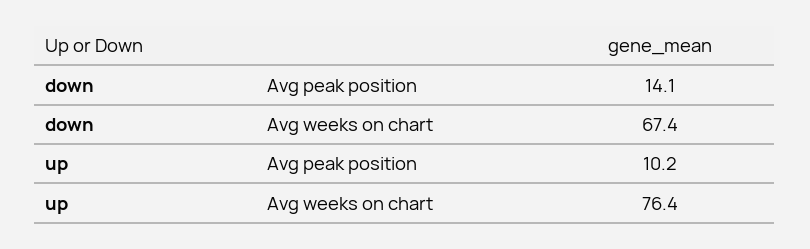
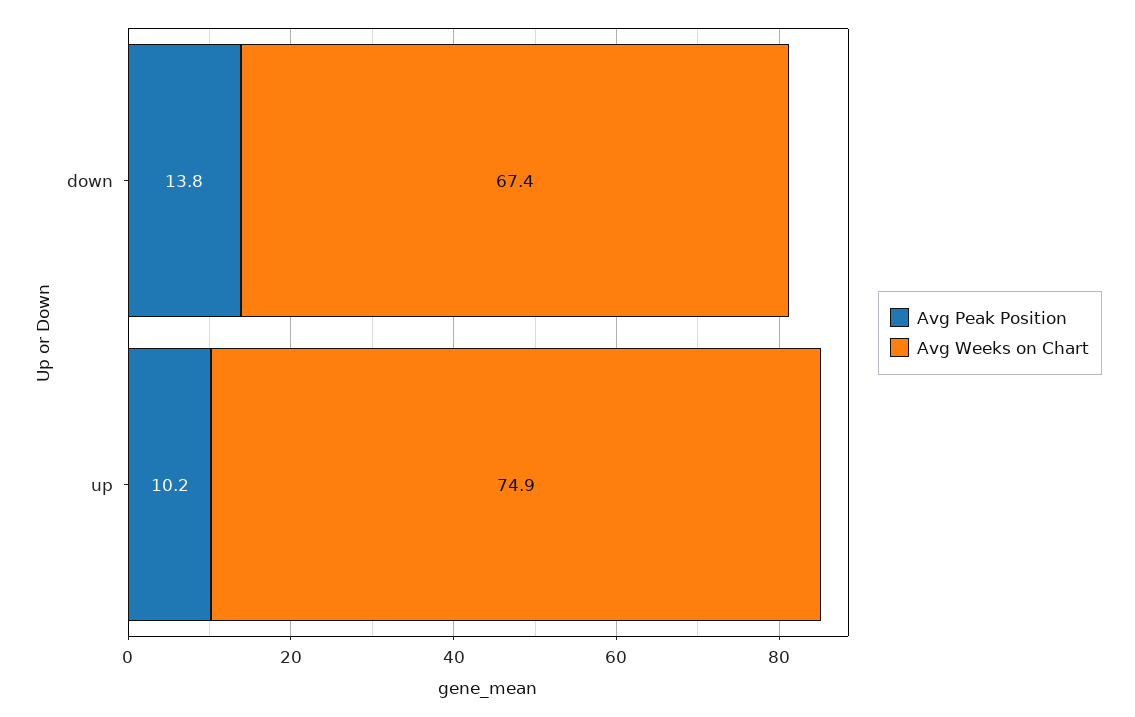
Avg peak position, down: 14.1 -> 13.8
Avg weeks on chart, up: 76.4 -> 74.9

